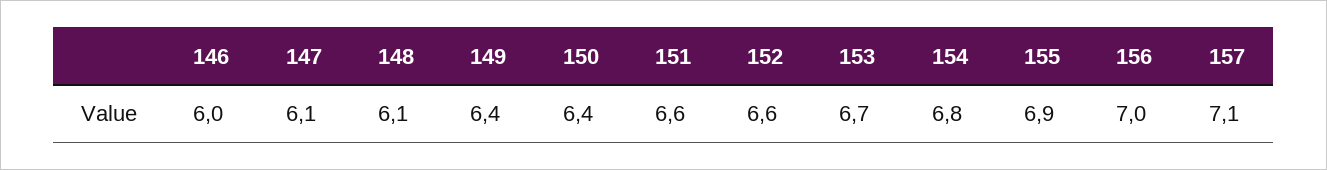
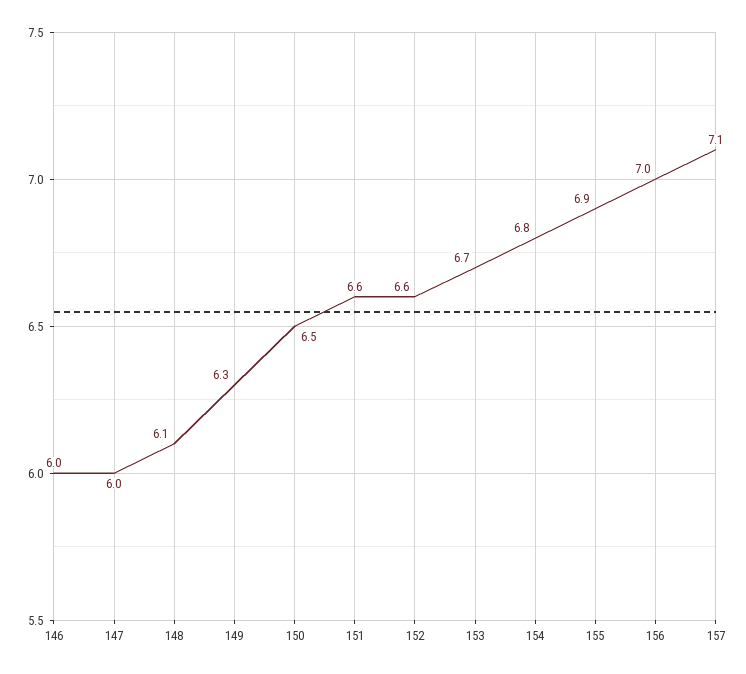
147: 6.1 -> 6
149: 6.4 -> 6.3
150: 6.4 -> 6.5

